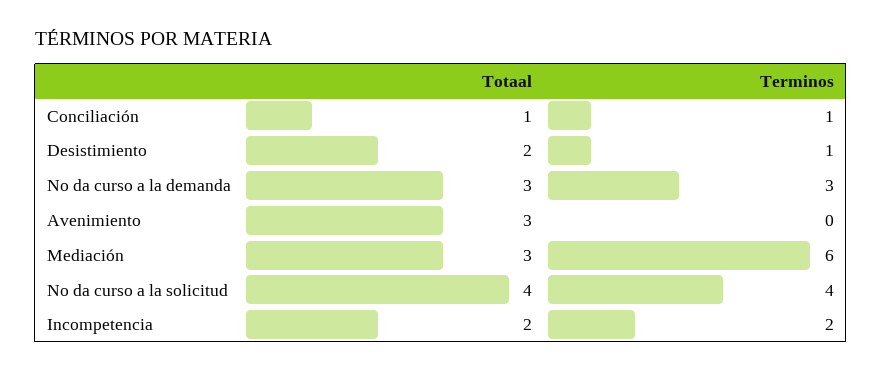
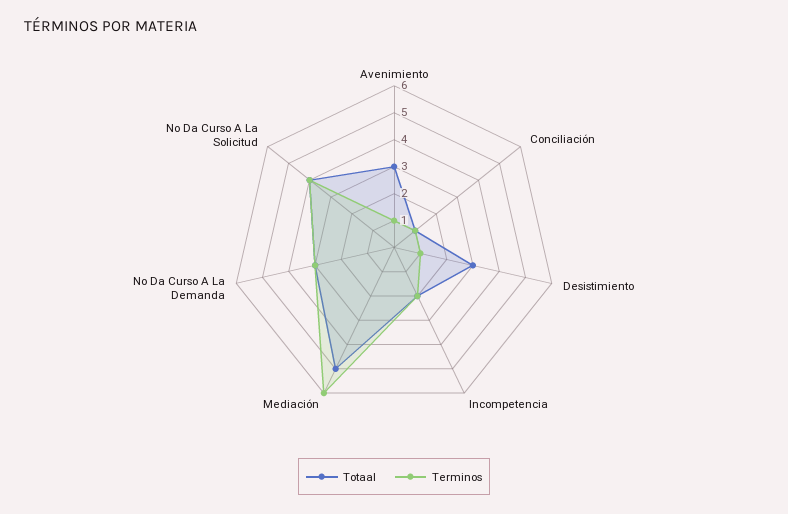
Totaal, Desistimiento: 2 -> 3
Terminos, Avenimiento: 0 -> 1
Totaal, Mediación: 3 -> 5

